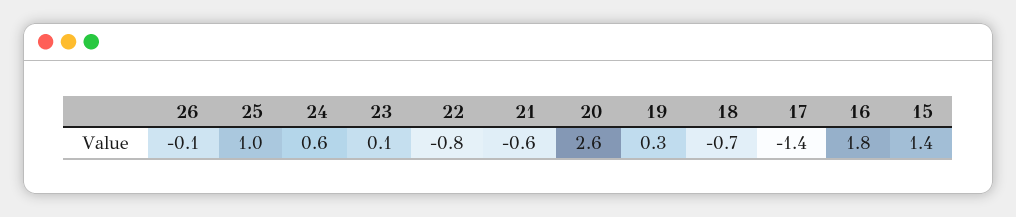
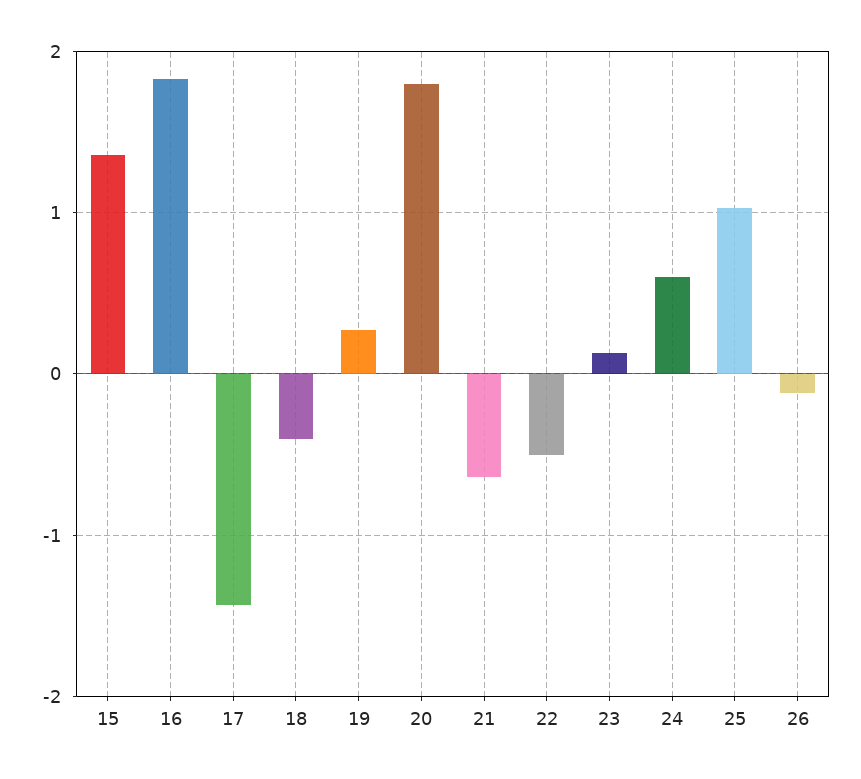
22: -0.8 -> -0.5
20: 2.6 -> 1.8
18: -0.7 -> -0.4

